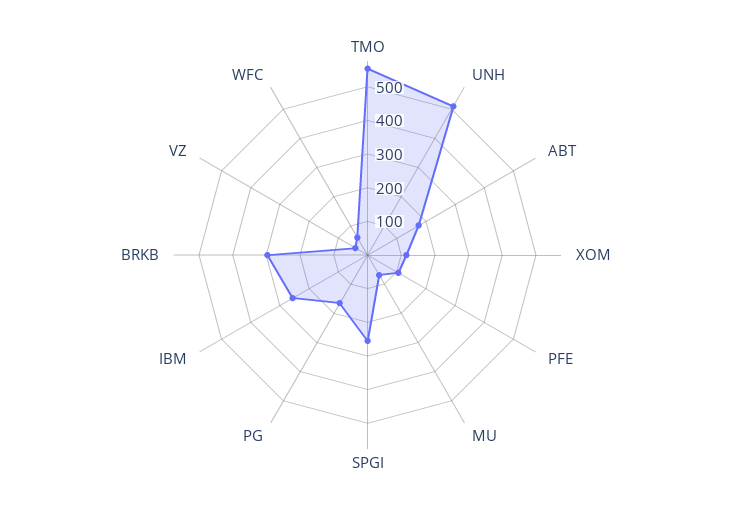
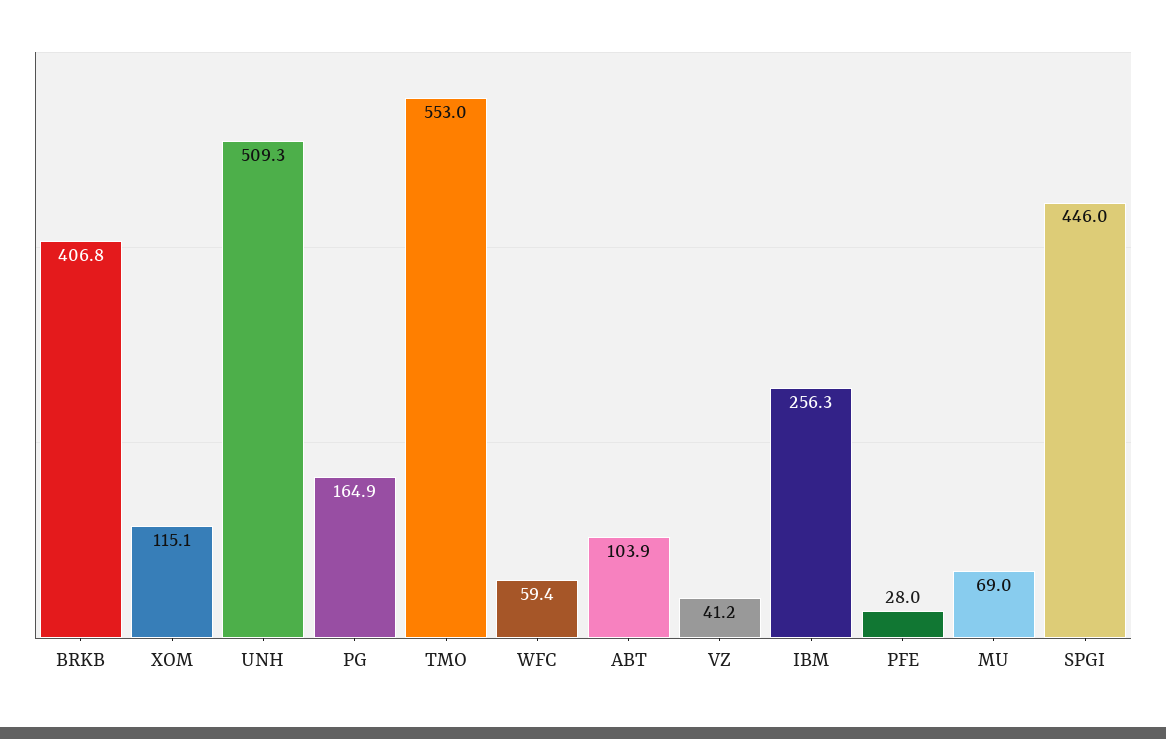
ABT: 175 -> 103.9
PFE: 100 -> 28
SPGI: 250 -> 446
BRKB: 300 -> 406.8

